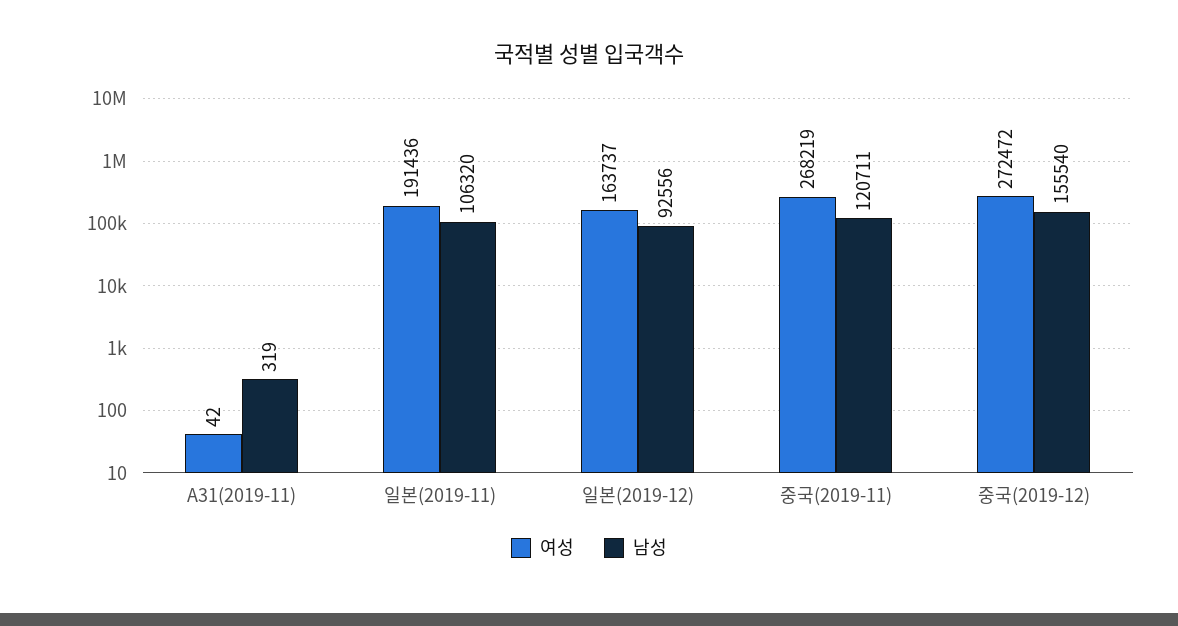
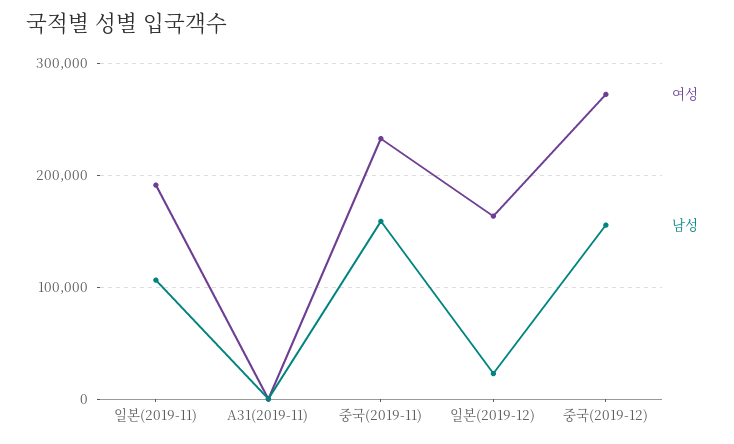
남성, 일본(2019-12): 92556 -> 20000
여성, 중국(2019-11): 268219 -> 230000
남성, 중국(2019-11): 120711 -> 160000

